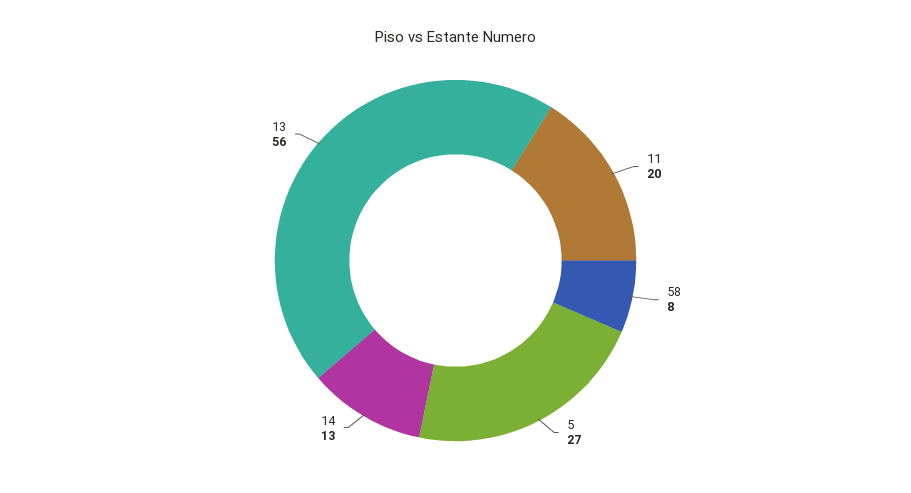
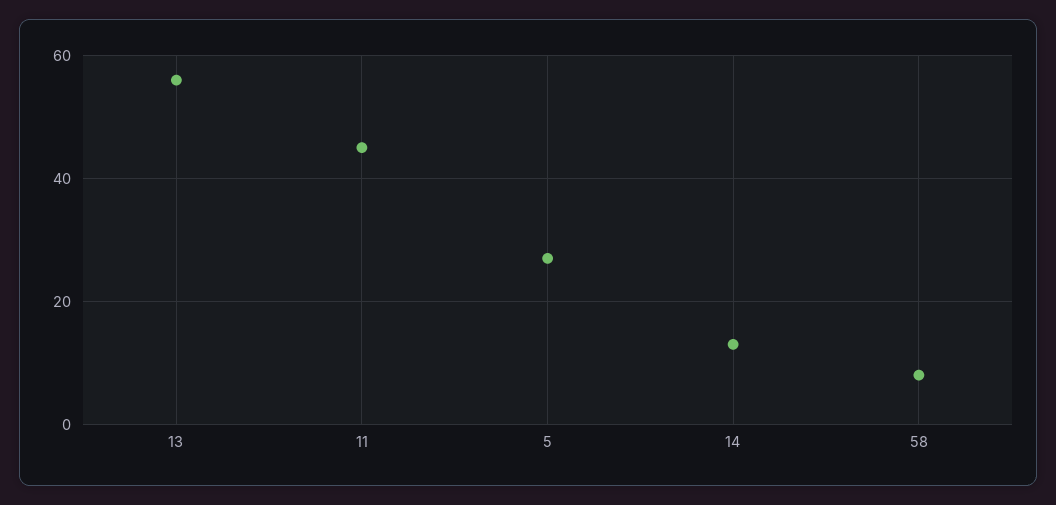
11: 20 -> 45

